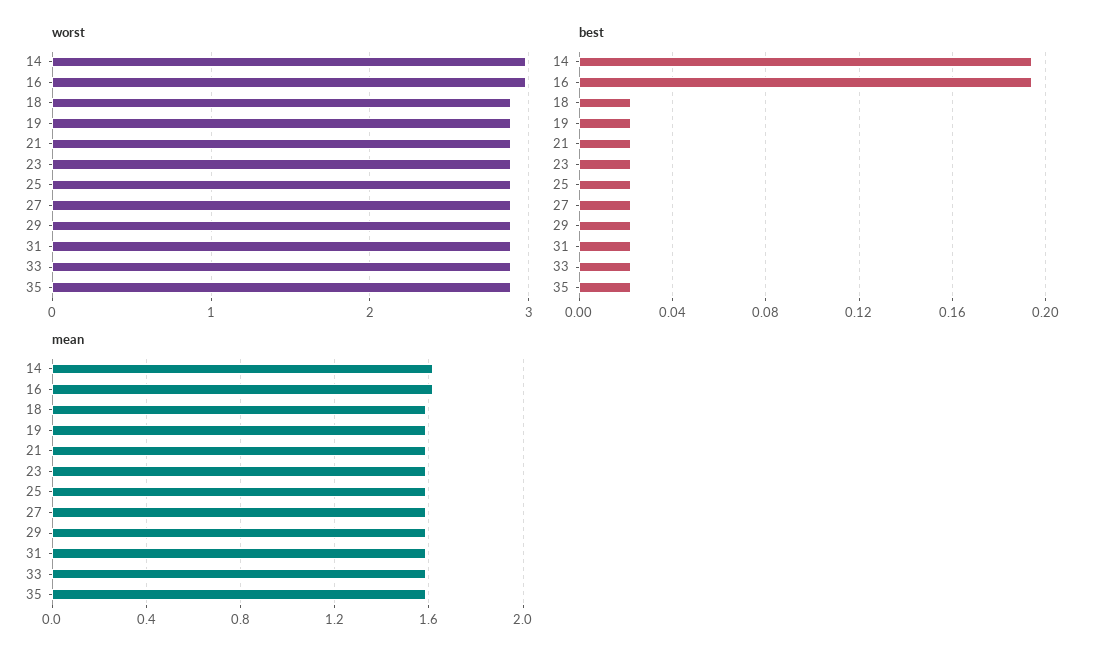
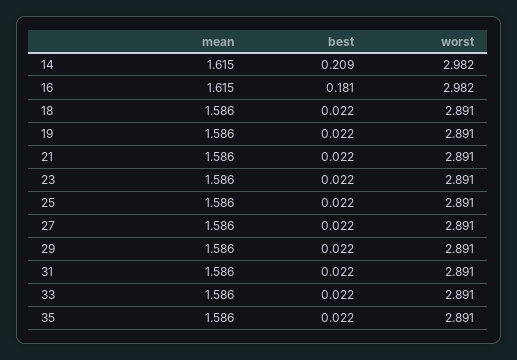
best, 14: 0.195 -> 0.209
best, 16: 0.195 -> 0.181

